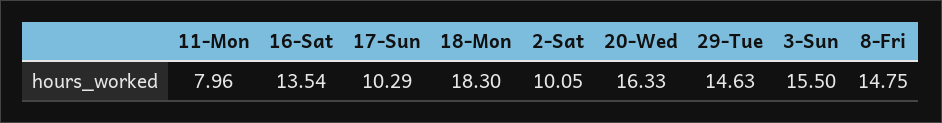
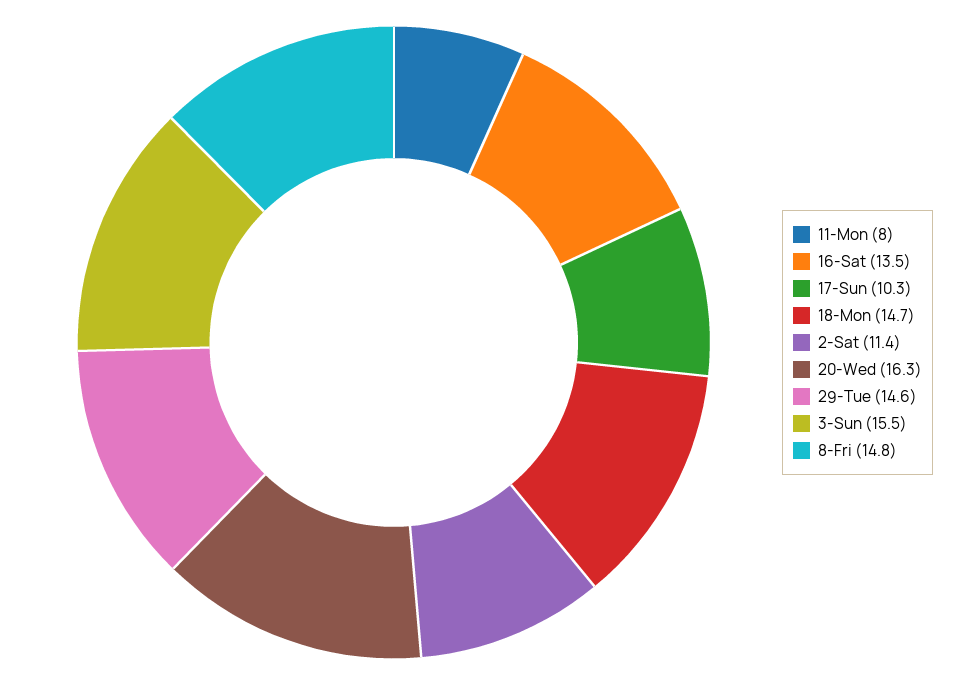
18-Mon: 18.3 -> 14.7
2-Sat: 10.05 -> 11.4

